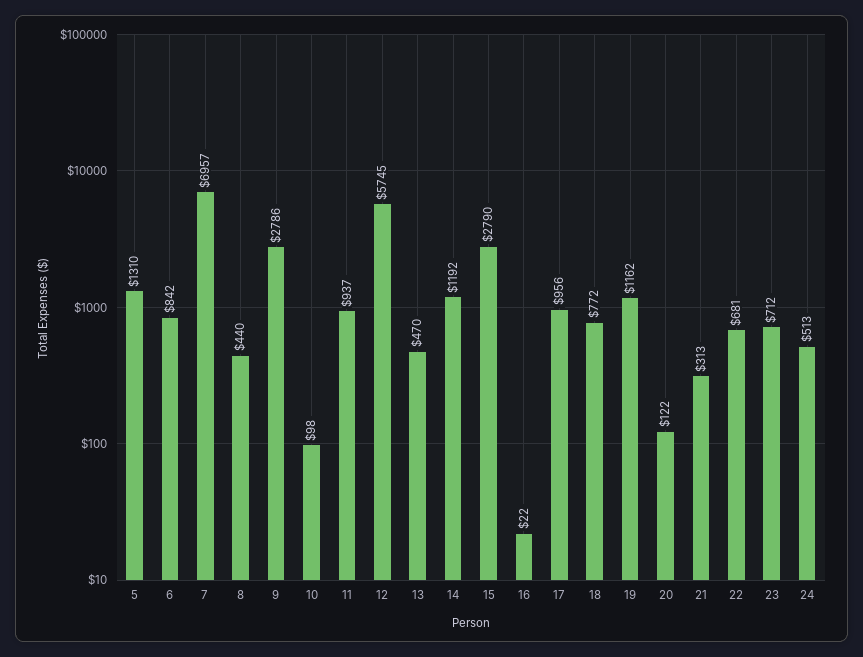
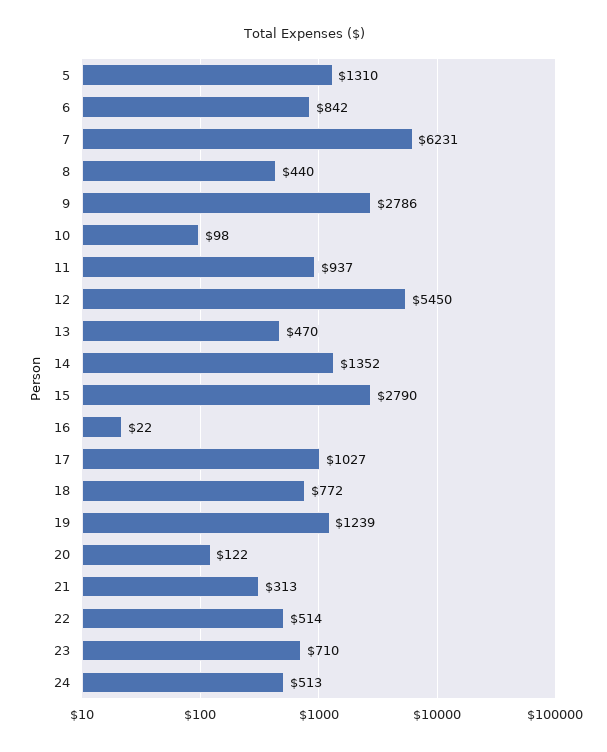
7: 6957 -> 6231
12: 5745 -> 5450
14: 1192 -> 1352
17: 956 -> 1027
19: 1162 -> 1239
22: 681 -> 514
23: 712 -> 710

